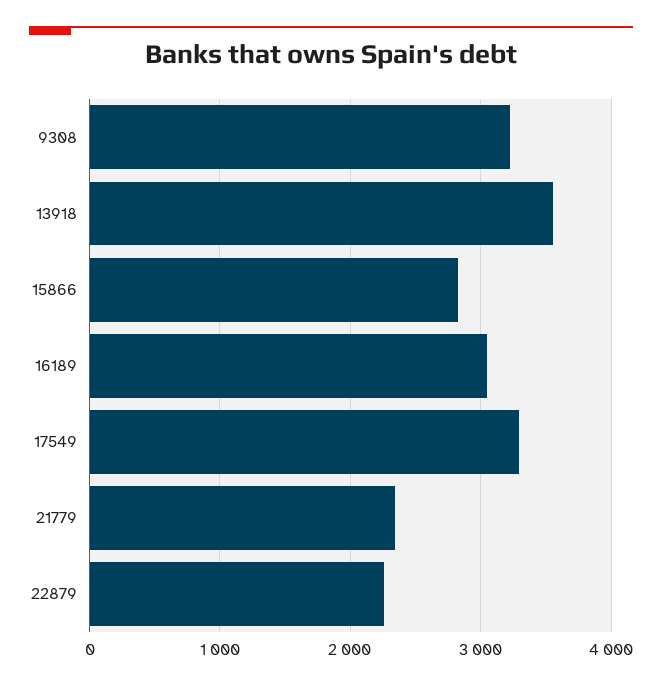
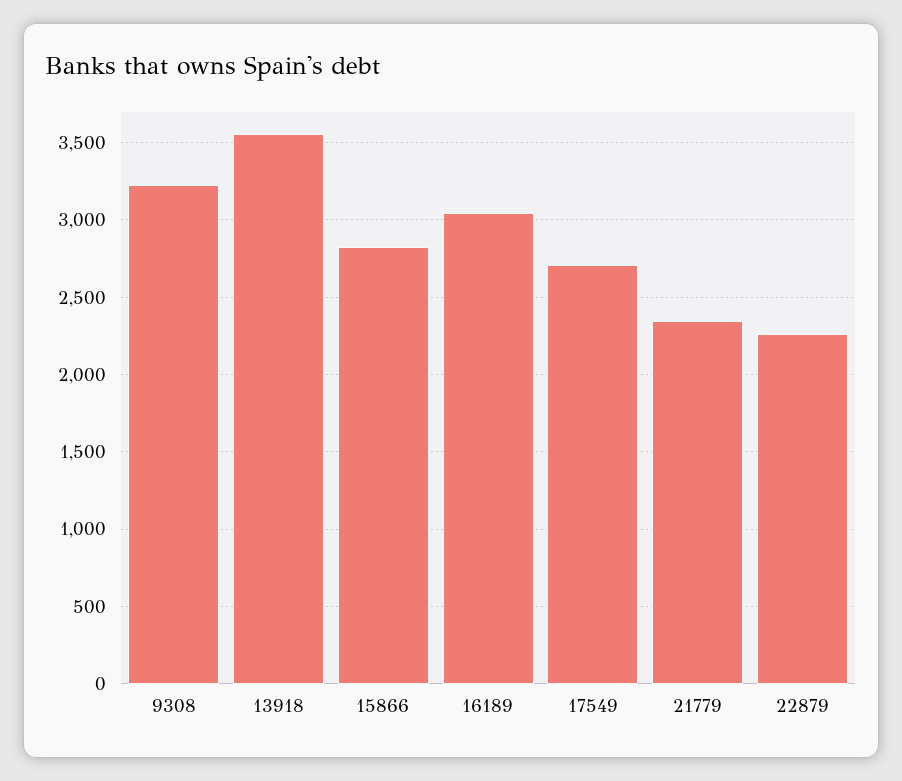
17549: 3300 -> 2700

